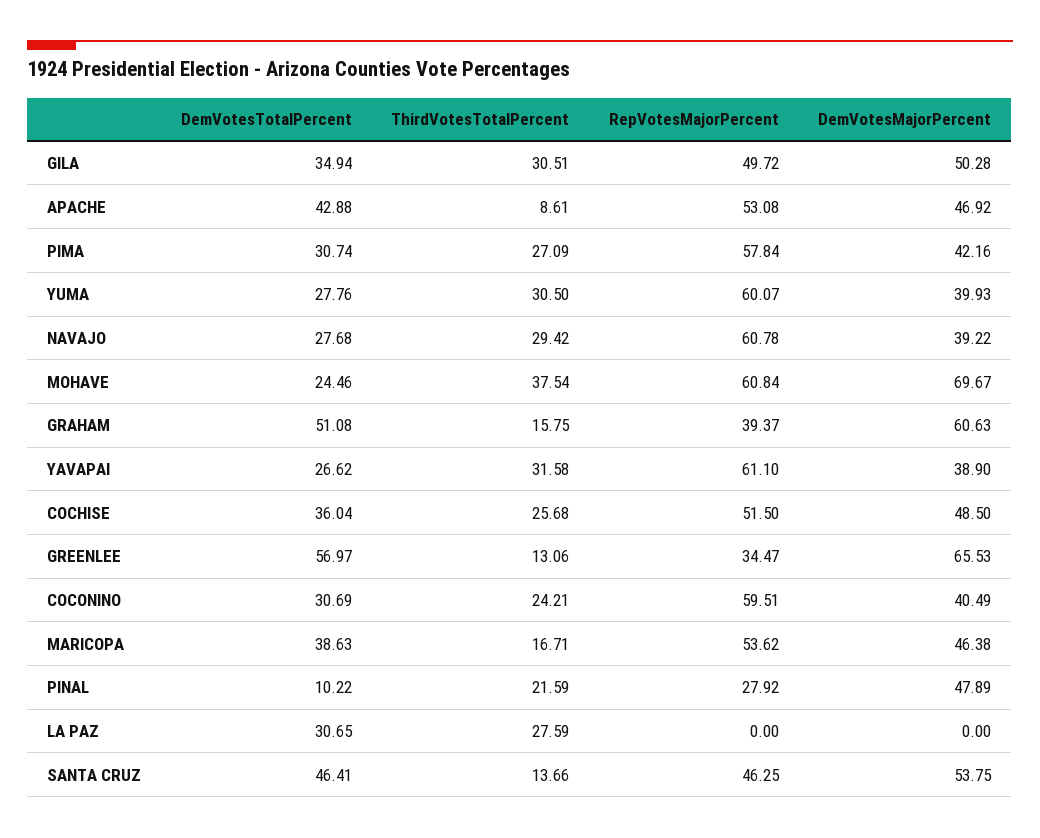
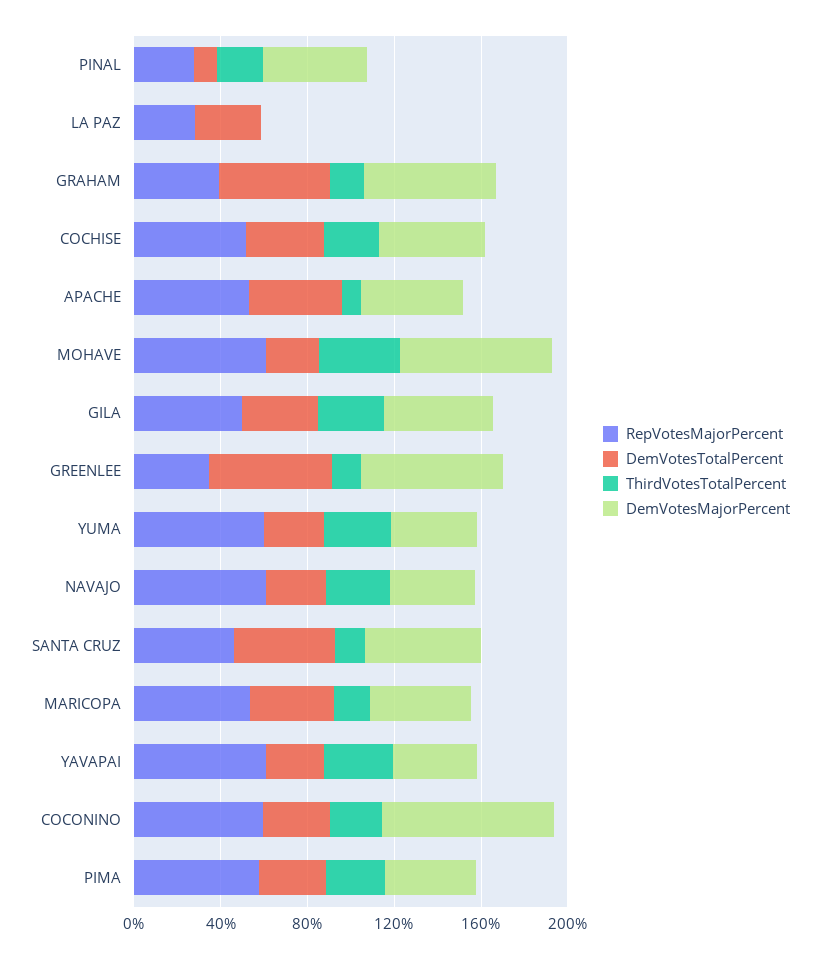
DemVotesMajorPercent, COCONINO: 40.49 -> 80
ThirdVotesTotalPercent, LA PAZ: 27.59 -> 0
RepVotesMajorPercent, LA PAZ: 0 -> 30

